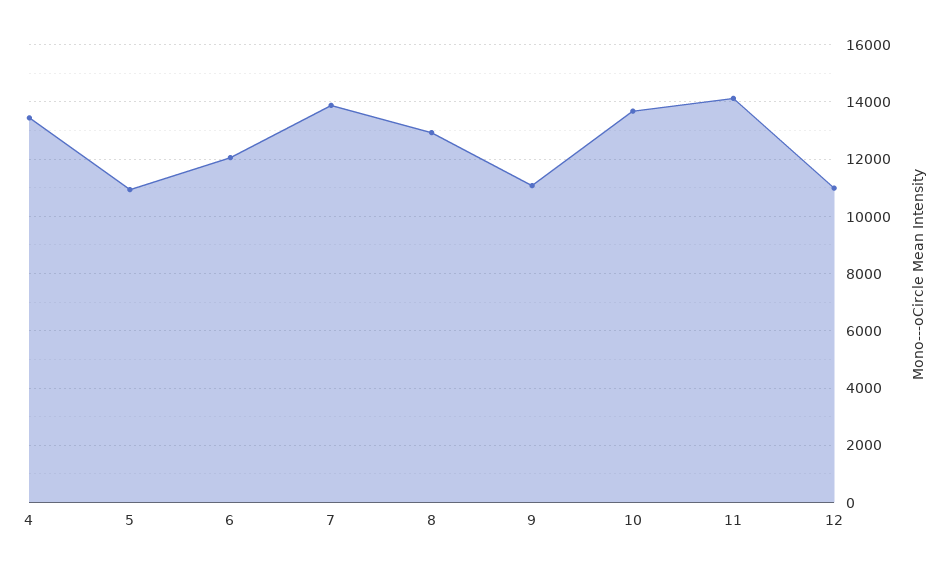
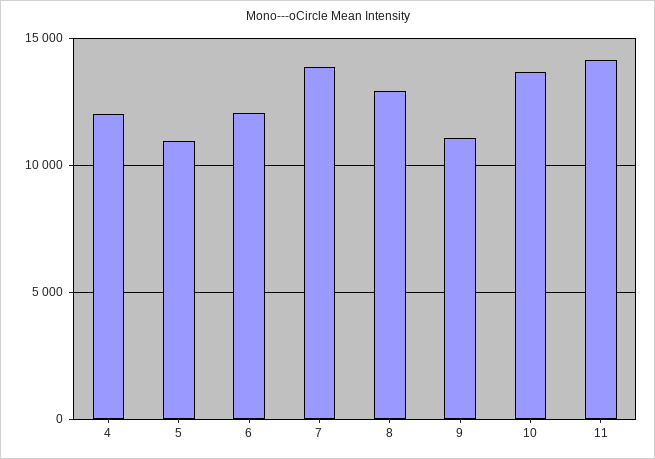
4: 13500 -> 12000
12: 11000 -> none

